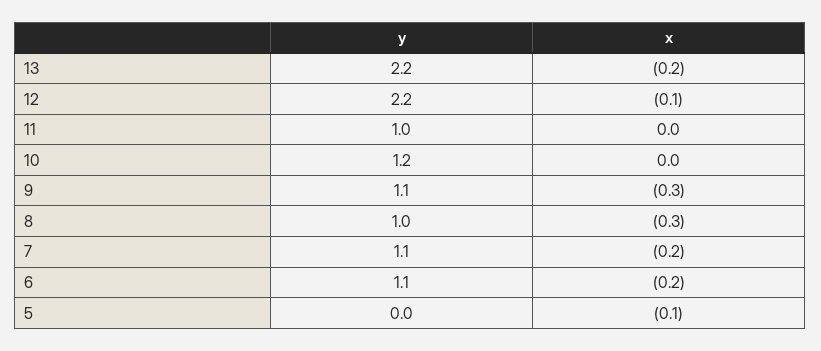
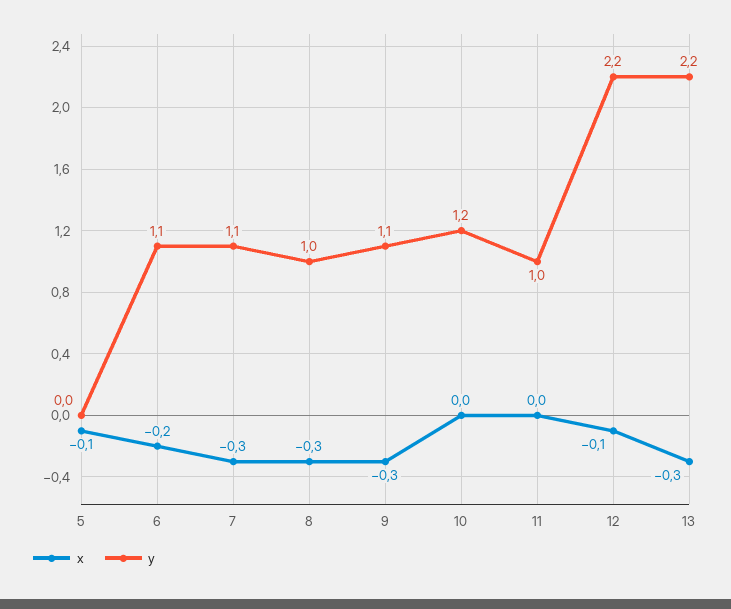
x, 13: -0.2 -> -0.3
x, 7: -0.2 -> -0.3

